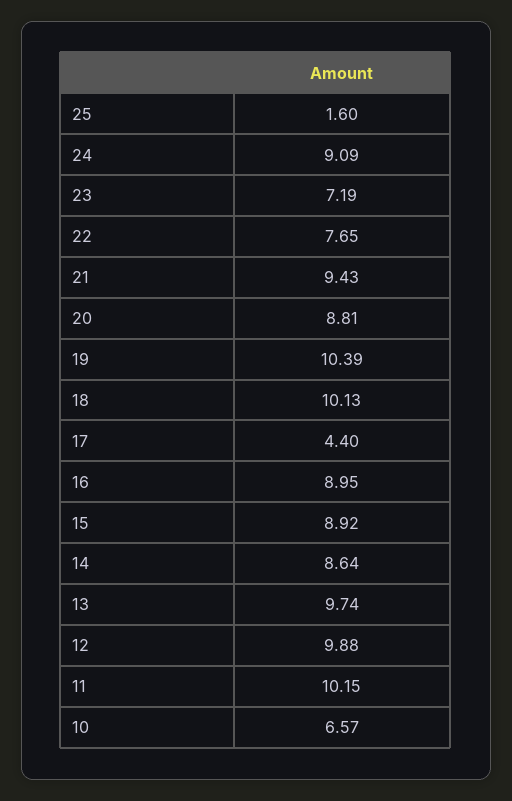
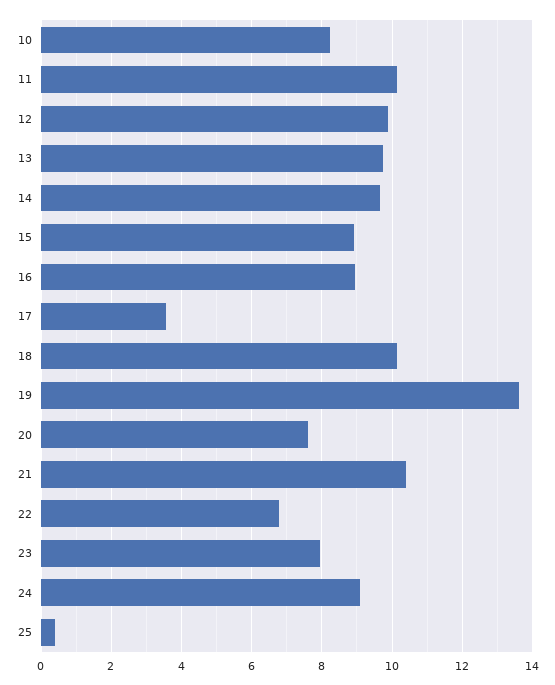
25: 1.6 -> 0.4
23: 7.19 -> 8
22: 7.65 -> 6.8
21: 9.43 -> 10.4
20: 8.81 -> 7.6
19: 10.39 -> 13.6
17: 4.4 -> 3.6
14: 8.64 -> 9.6
10: 6.57 -> 8.2

